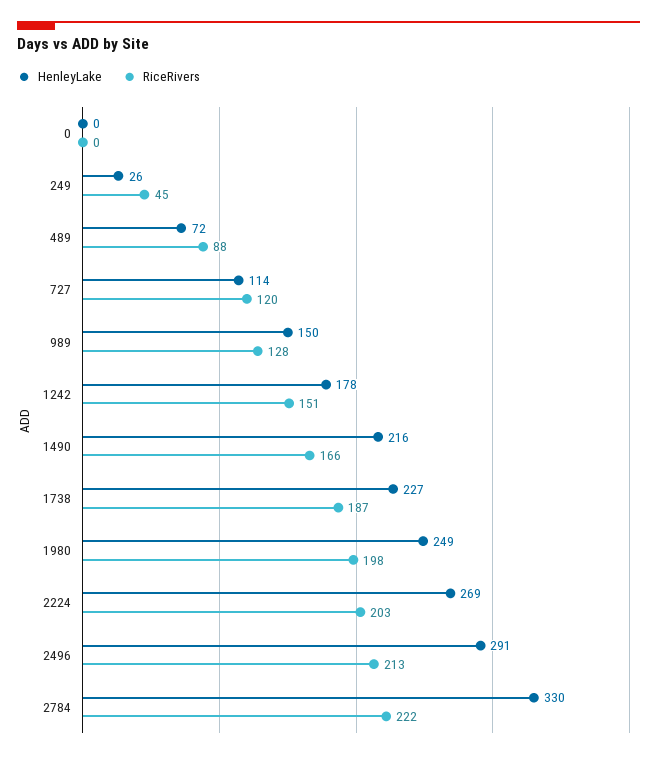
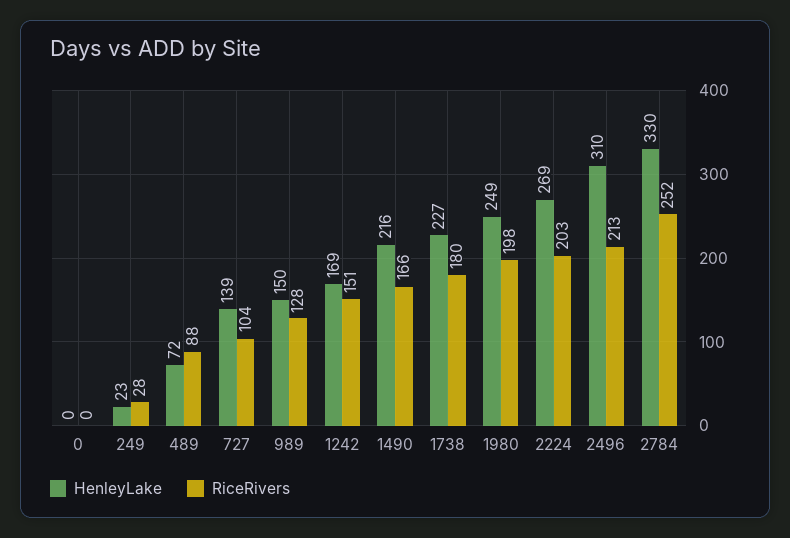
HenleyLake, 249: 26 -> 23
RiceRivers, 249: 45 -> 28
HenleyLake, 727: 114 -> 139
RiceRivers, 727: 120 -> 104
HenleyLake, 1242: 178 -> 169
RiceRivers, 1738: 187 -> 180
HenleyLake, 2496: 291 -> 310
RiceRivers, 2784: 222 -> 252

